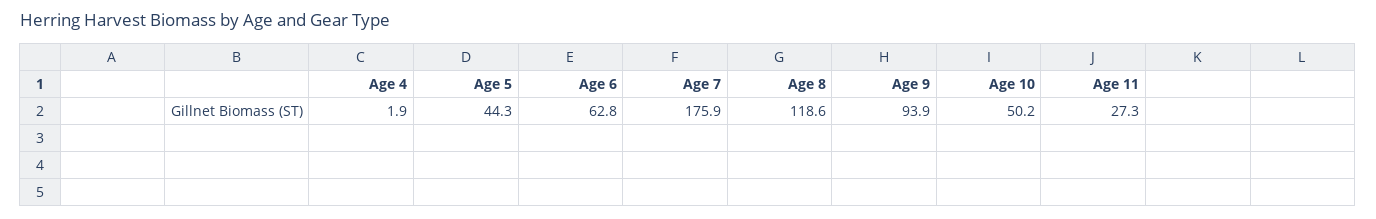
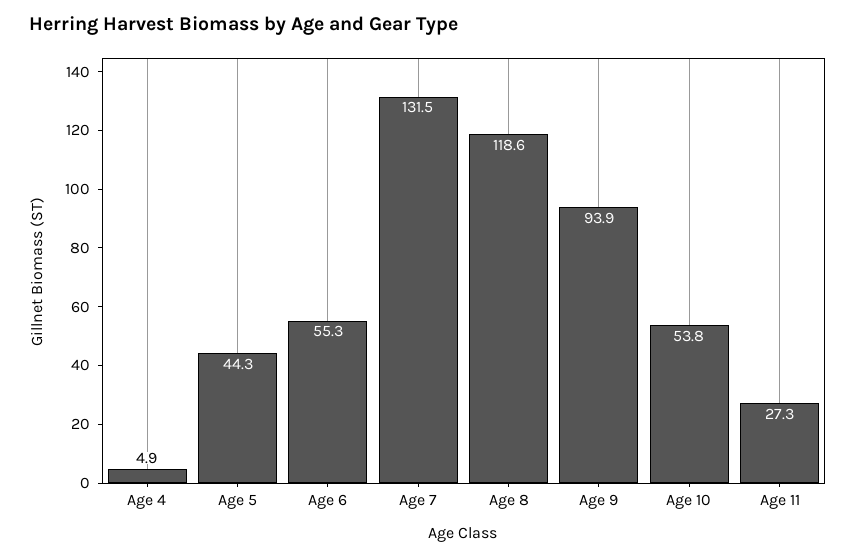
Age 4: 1.9 -> 4.9
Age 6: 62.8 -> 55.3
Age 7: 175.9 -> 131.5
Age 10: 50.2 -> 53.8

